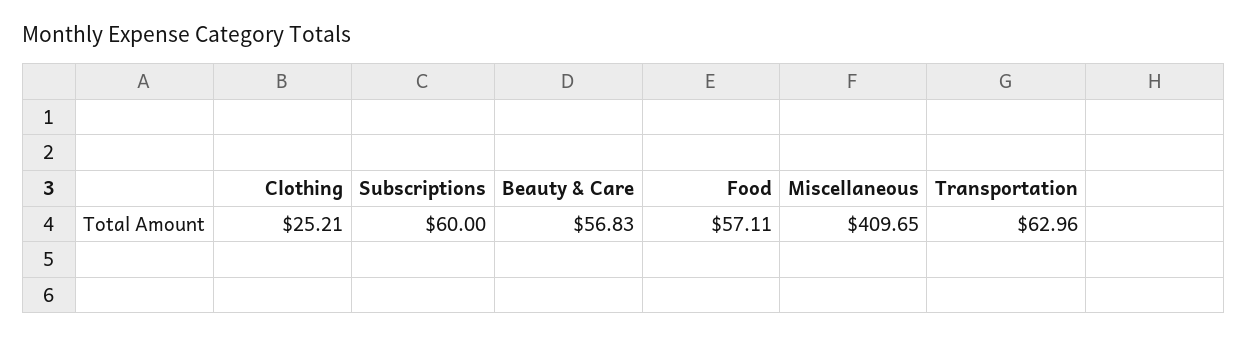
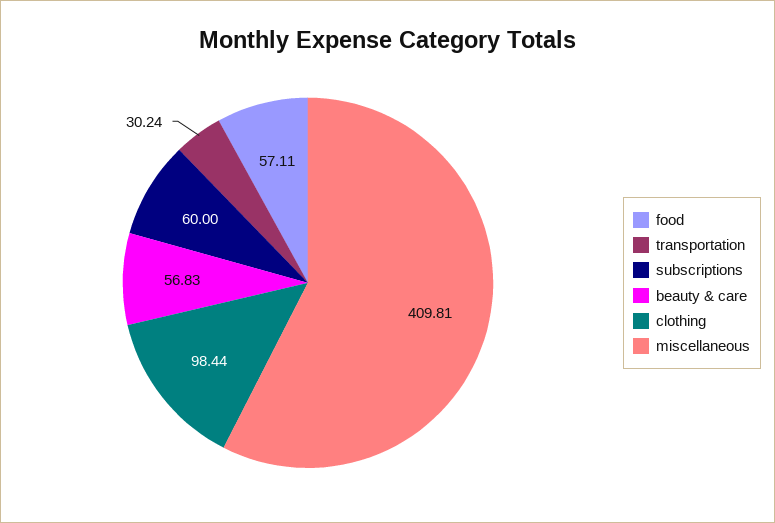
Clothing: 25.21 -> 98.44
Miscellaneous: 409.65 -> 409.81
Transportation: 62.96 -> 30.24

